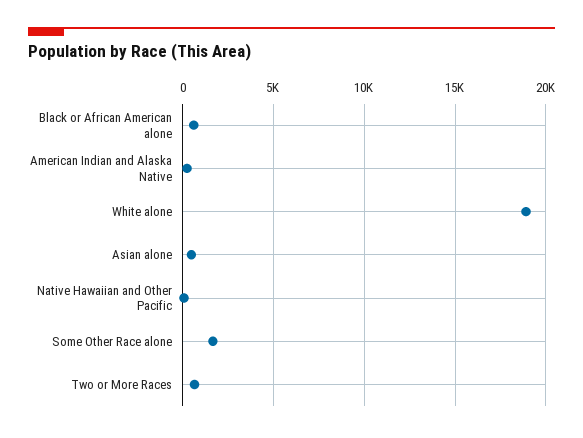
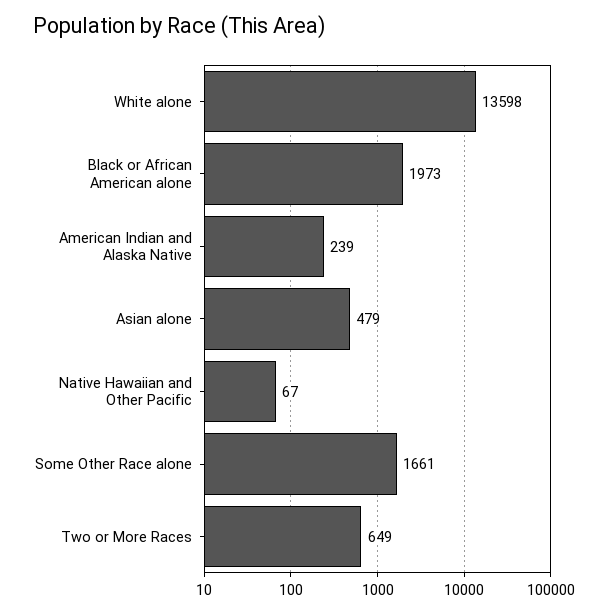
Black or African American alone: 500 -> 1973
White alone: 19000 -> 13598

